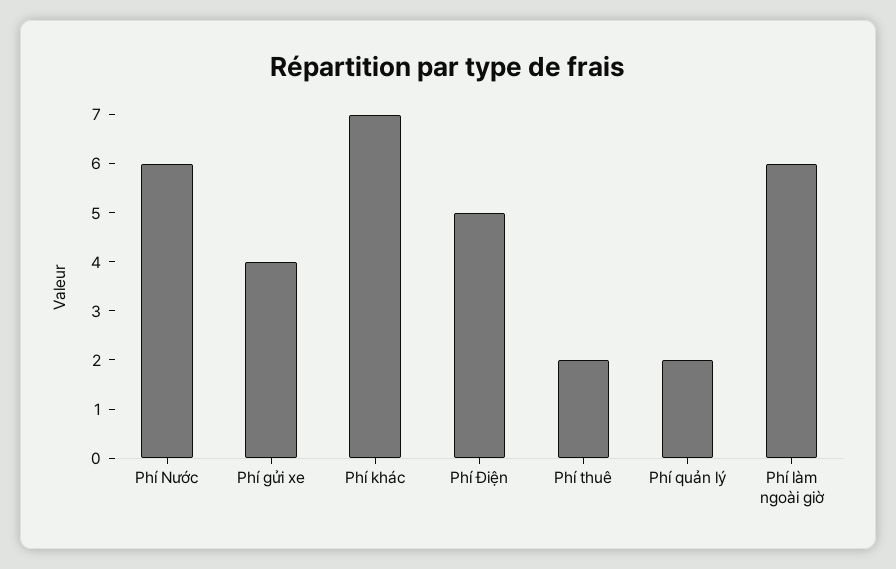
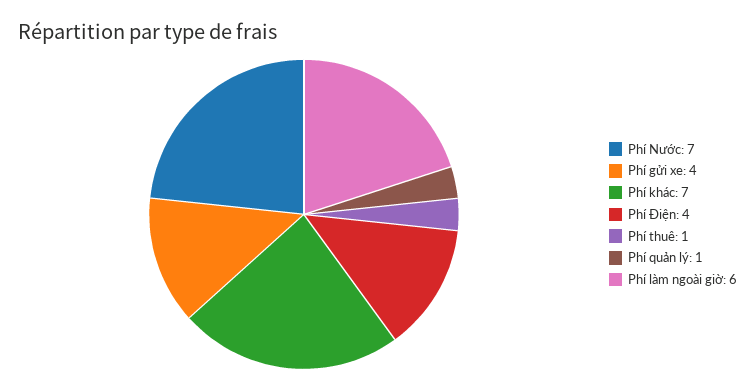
Phí Nước: 6 -> 7
Phí Điện: 5 -> 4
Phí thuê: 2 -> 1
Phí quản lý: 2 -> 1

